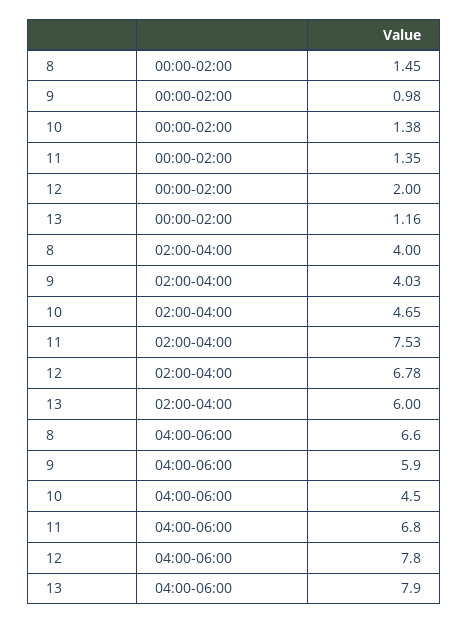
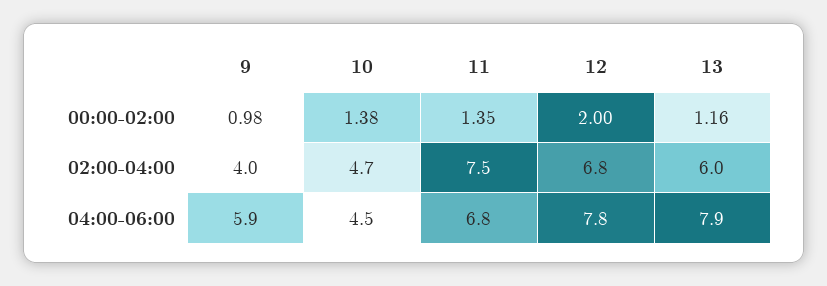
8, 00:00-02:00: 1.45 -> none
8, 02:00-04:00: 4 -> none
8, 04:00-06:00: 6.6 -> none

